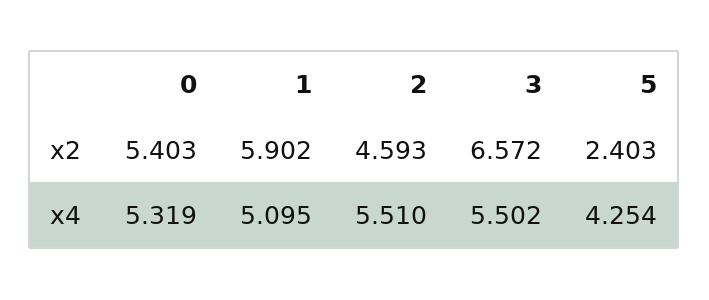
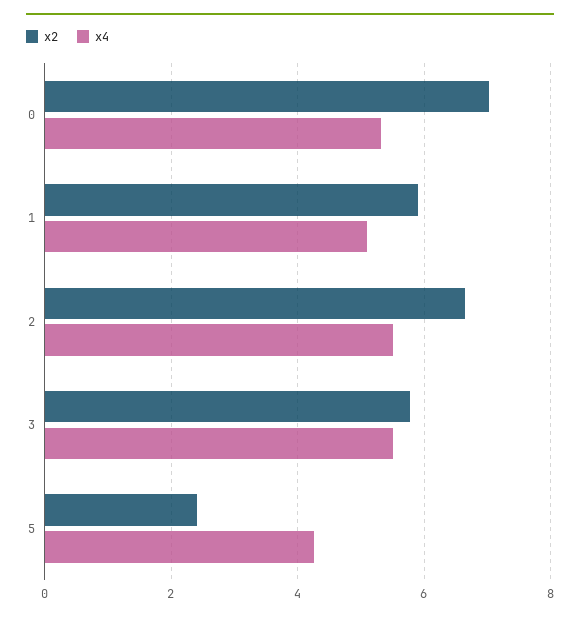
x2, 0: 5.403 -> 7
x2, 2: 4.593 -> 6.6
x2, 3: 6.572 -> 5.8

